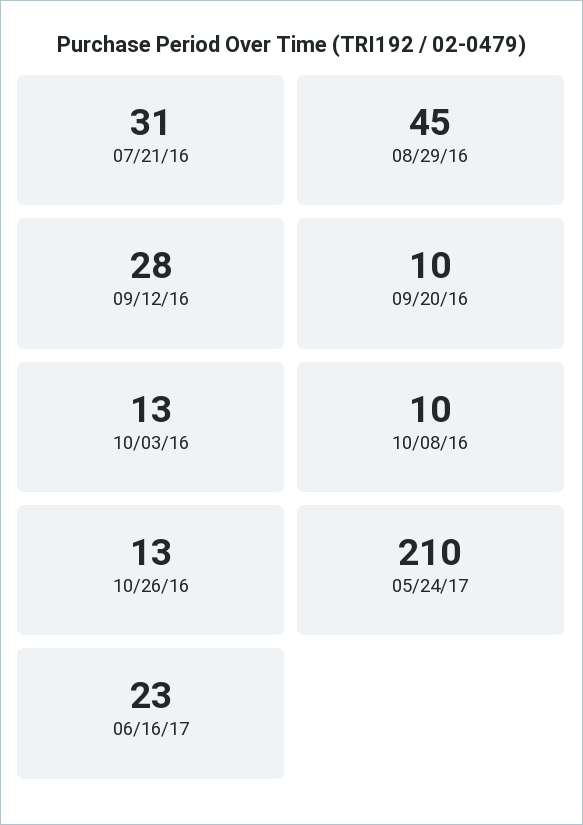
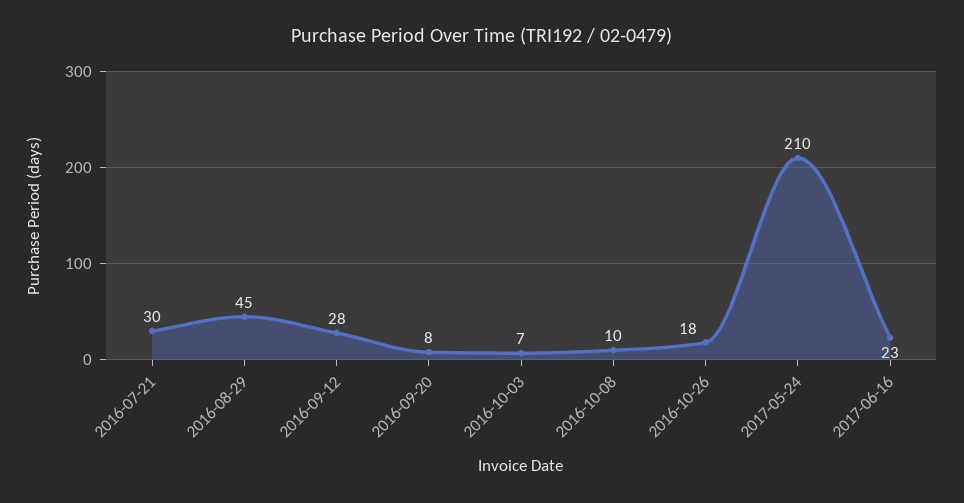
07/21/16: 31 -> 30
09/20/16: 10 -> 8
10/03/16: 13 -> 7
10/26/16: 13 -> 18

